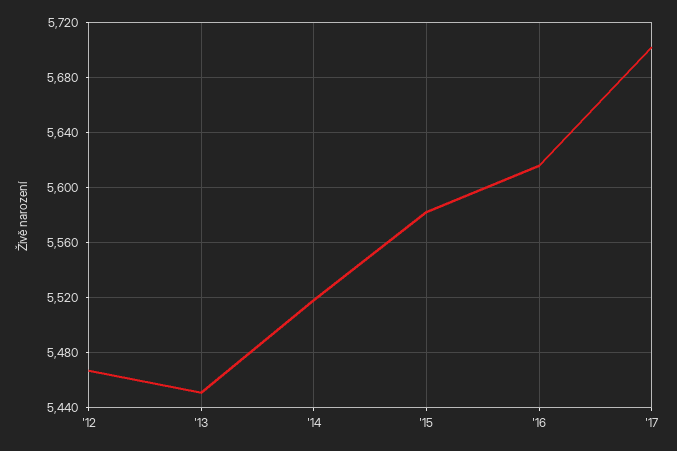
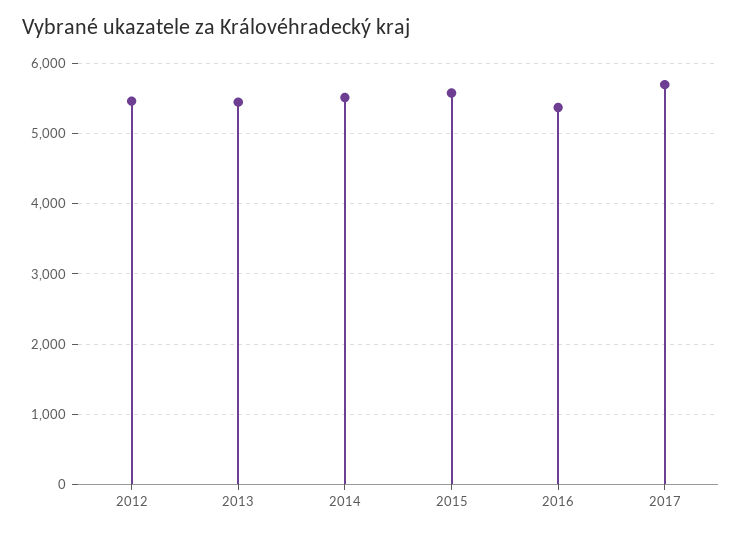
'16: 5615 -> 5400

